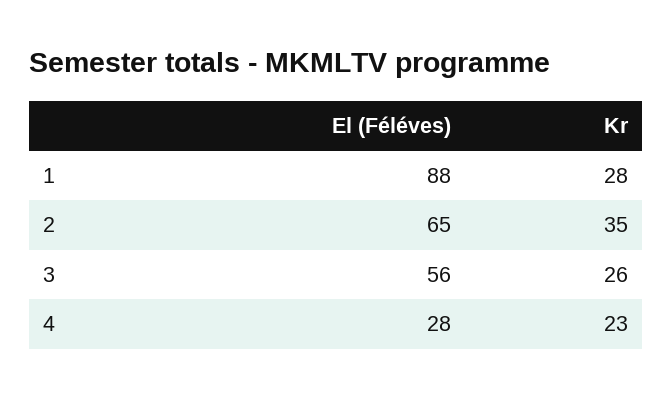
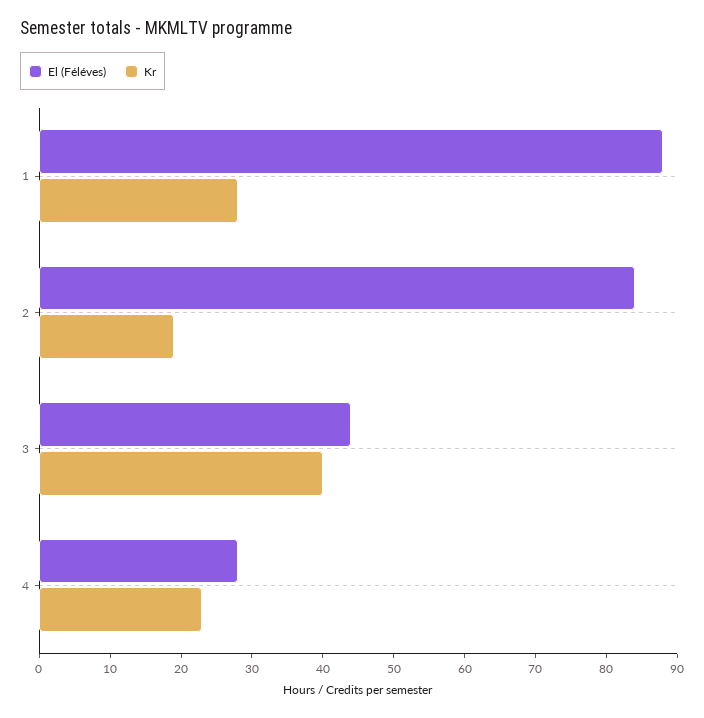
El (Féléves), 2: 65 -> 85
Kr, 2: 35 -> 20
El (Féléves), 3: 56 -> 45
Kr, 3: 26 -> 40

